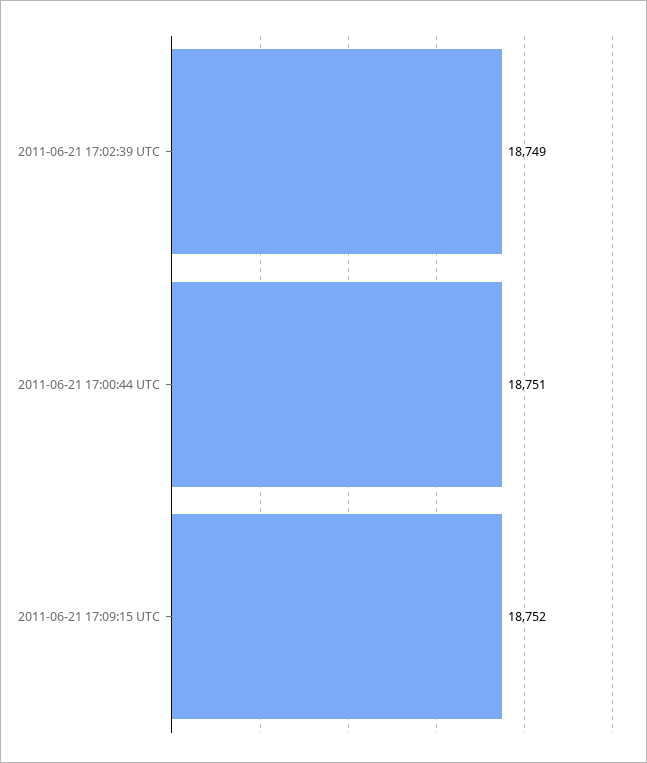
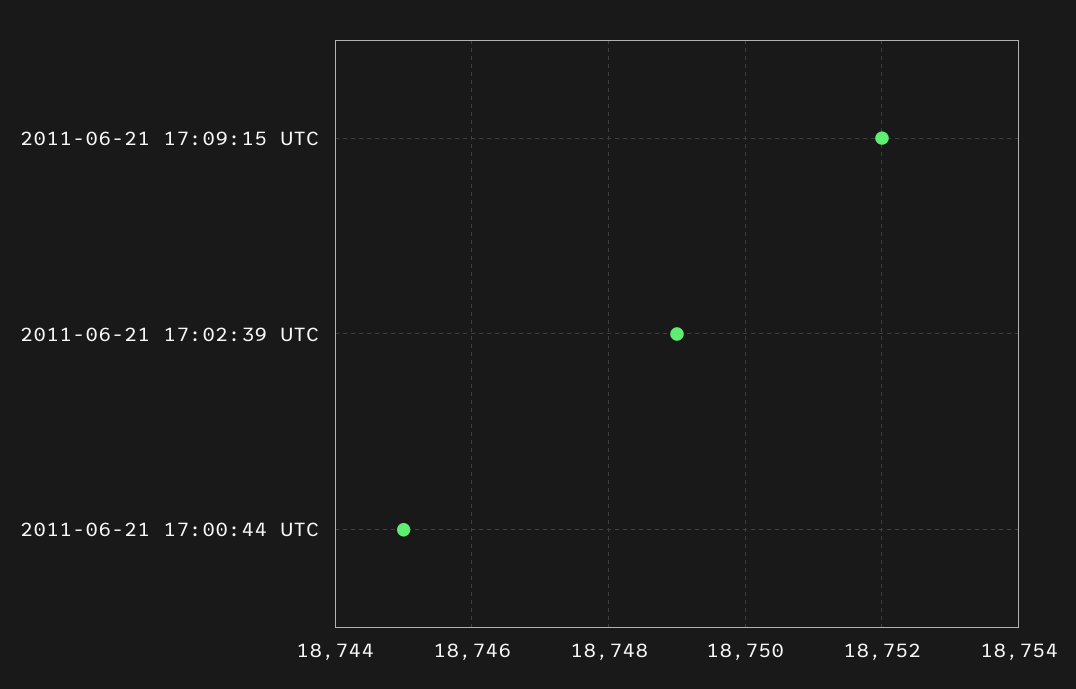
2011-06-21 17:00:44 UTC: 18751 -> 18745

